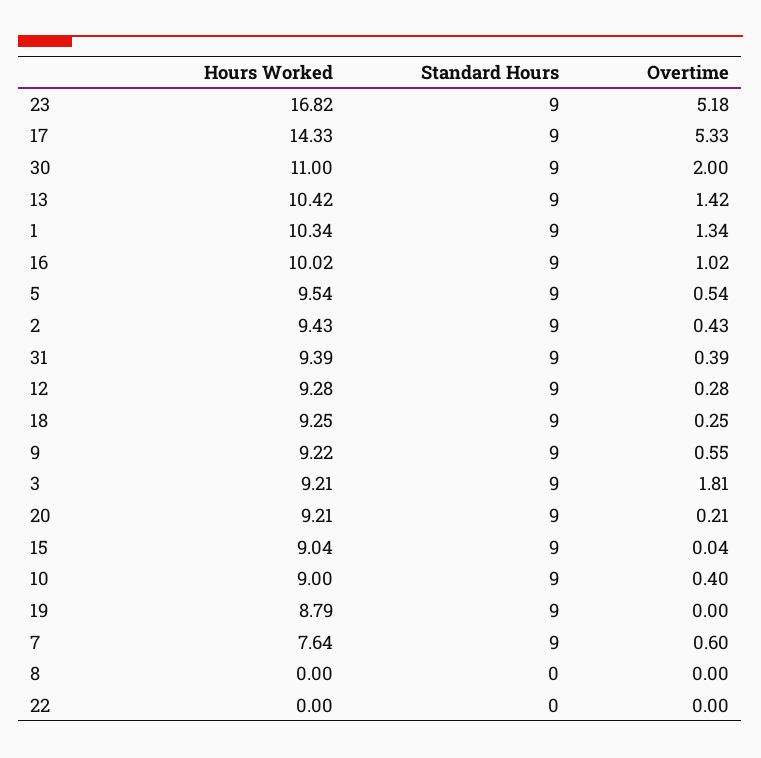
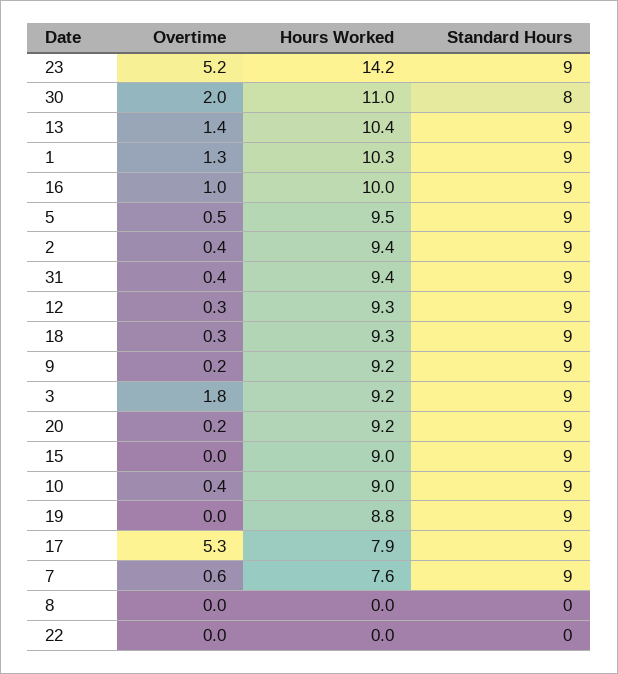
Hours Worked, 23: 16.82 -> 14.2
Hours Worked, 17: 14.33 -> 7.9
Standard Hours, 30: 9 -> 8
Overtime, 9: 0.55 -> 0.2

